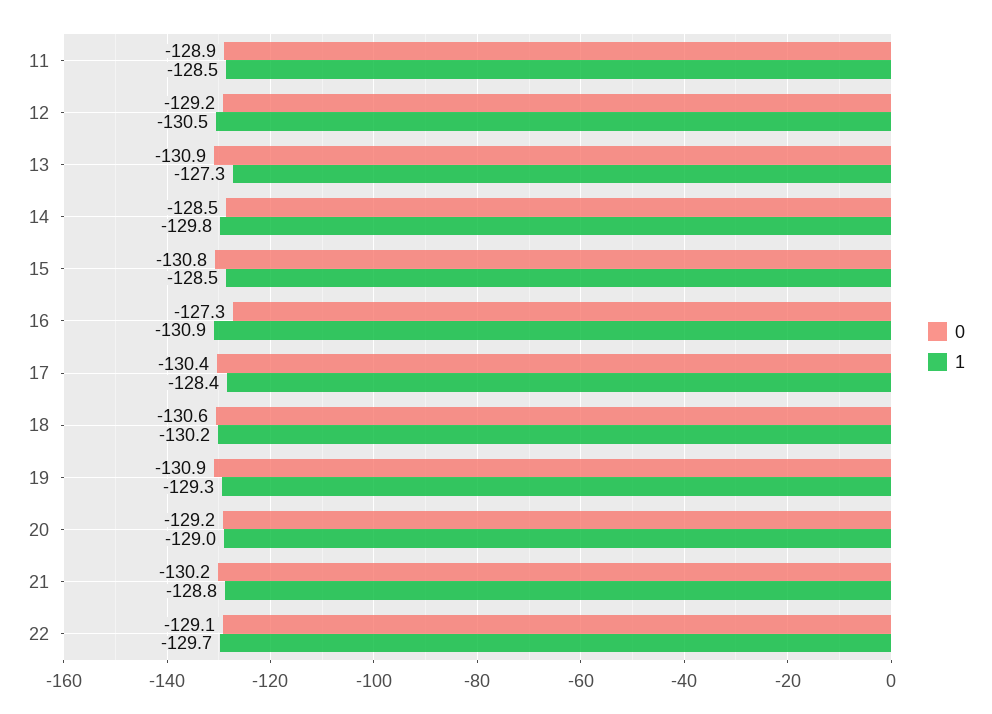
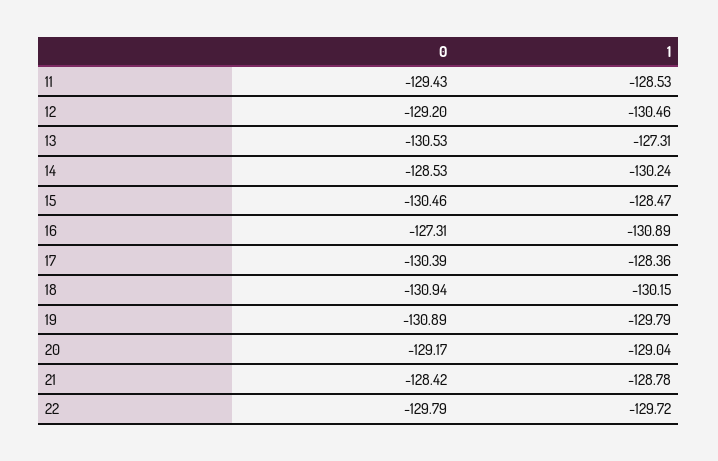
0, 11: -128.9 -> -129.43
0, 13: -130.9 -> -130.53
1, 14: -129.8 -> -130.24
0, 15: -130.8 -> -130.46
0, 18: -130.6 -> -130.94
1, 19: -129.3 -> -129.79
0, 21: -130.2 -> -128.42
0, 22: -129.1 -> -129.79

